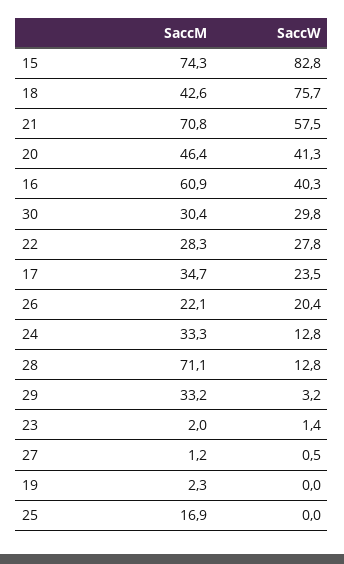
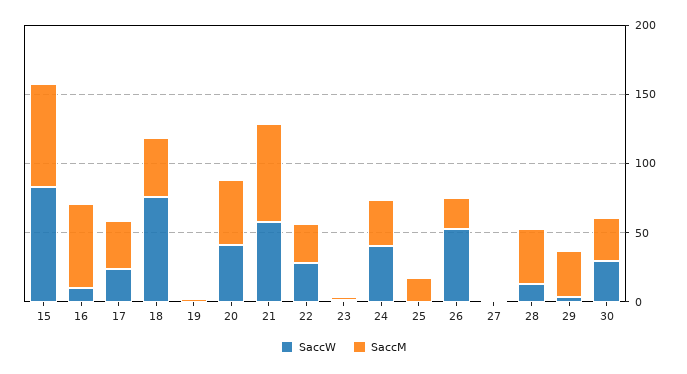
SaccW, 16: 40.3 -> 10
SaccW, 26: 20.4 -> 50
SaccW, 24: 12.8 -> 40
SaccM, 28: 71.1 -> 40

